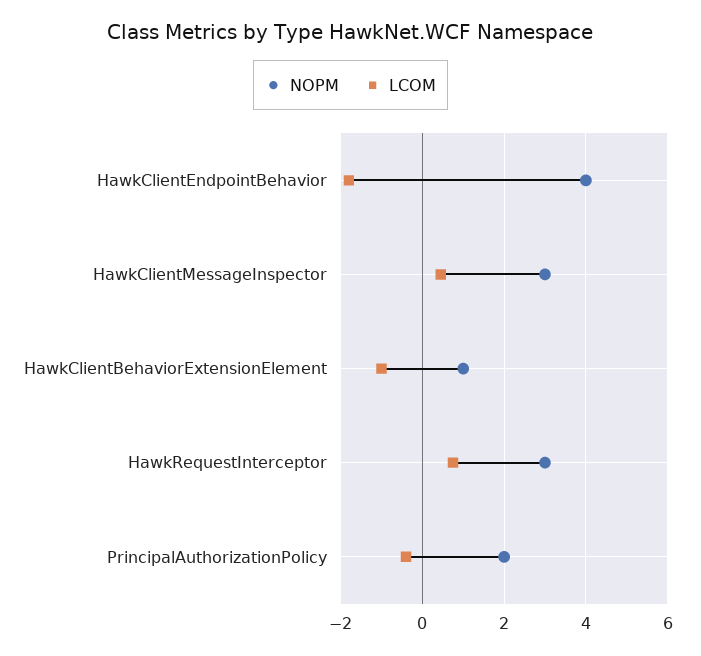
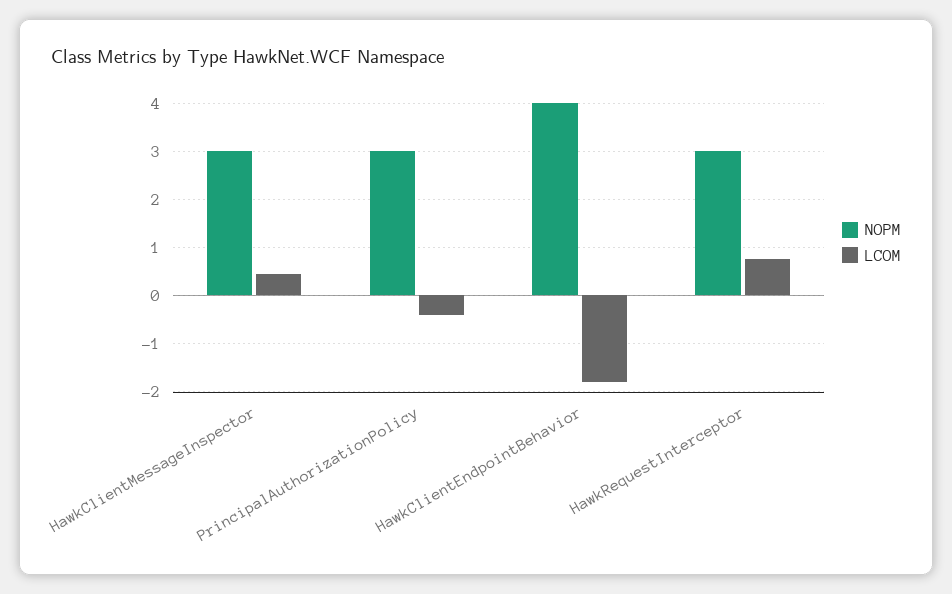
NOPM, HawkClientBehaviorExtensionElement: 1 -> none
LCOM, HawkClientBehaviorExtensionElement: -1 -> none
NOPM, PrincipalAuthorizationPolicy: 2 -> 3

